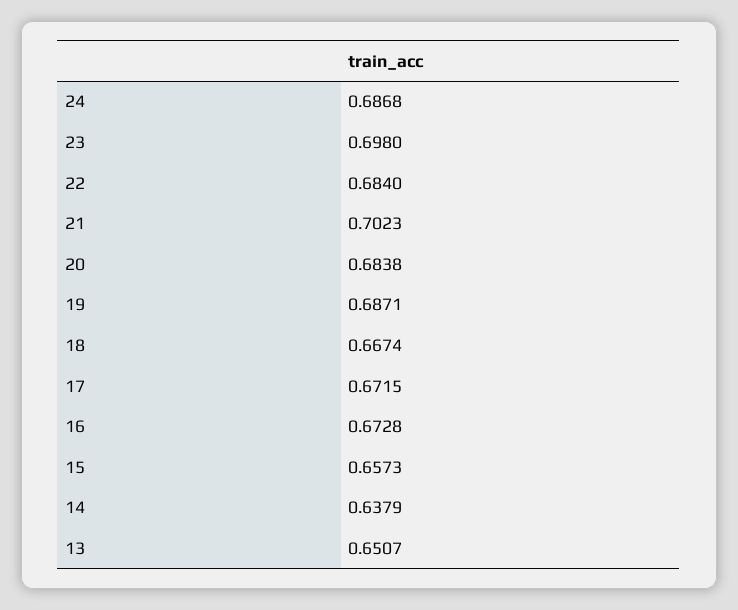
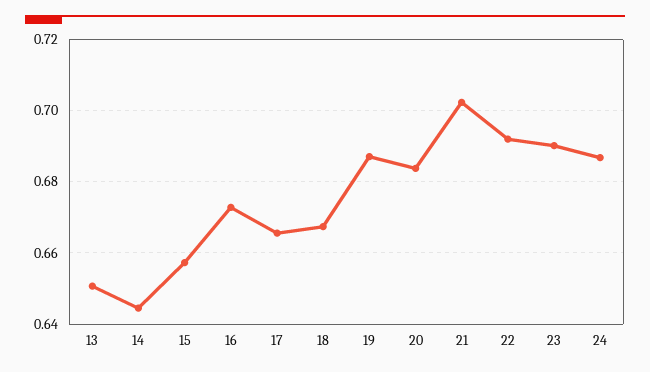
23: 0.698 -> 0.69
22: 0.684 -> 0.692
17: 0.6715 -> 0.666
14: 0.6379 -> 0.644

